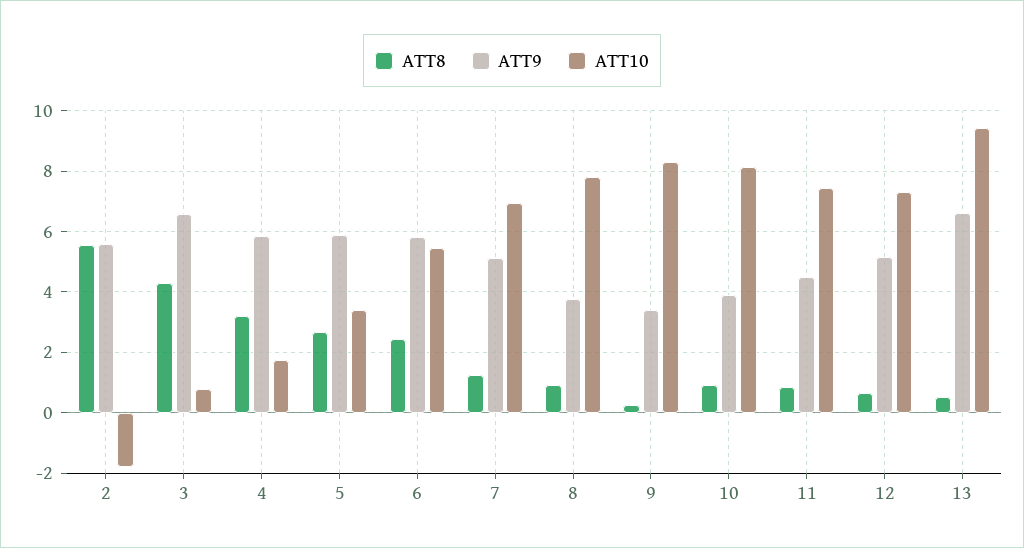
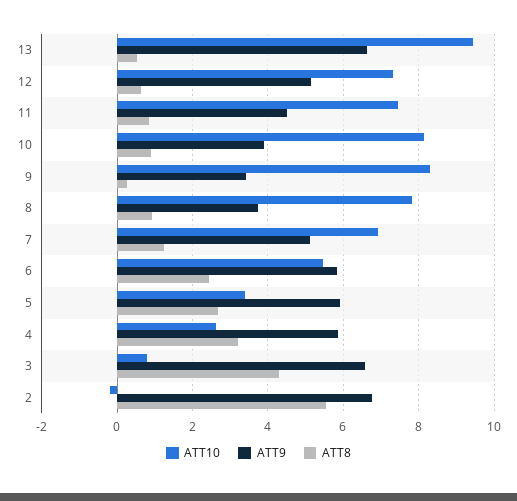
ATT9, 2: 5.6 -> 6.8
ATT10, 2: -1.8 -> -0.2
ATT10, 4: 1.8 -> 2.6

